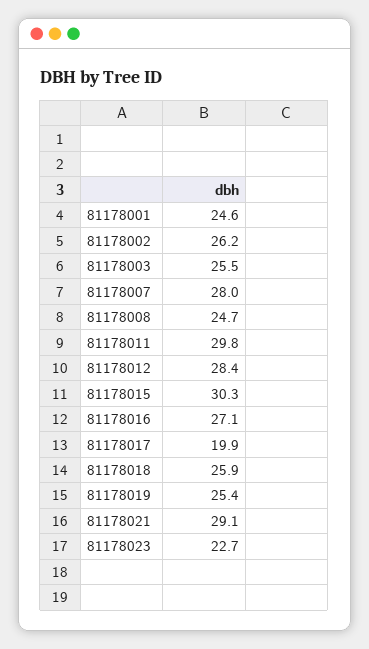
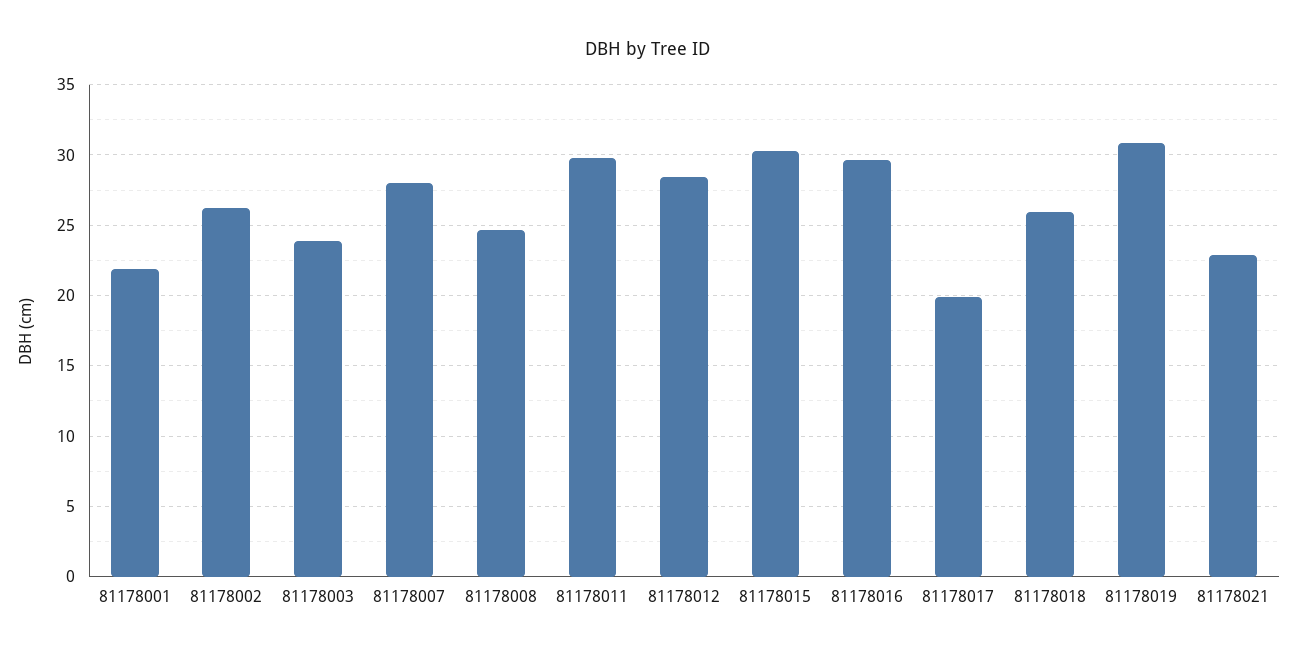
81178001: 24.6 -> 22
81178003: 25.5 -> 24
81178016: 27.1 -> 29.5
81178019: 25.4 -> 31
81178021: 29.1 -> 23
81178023: 22.7 -> none

